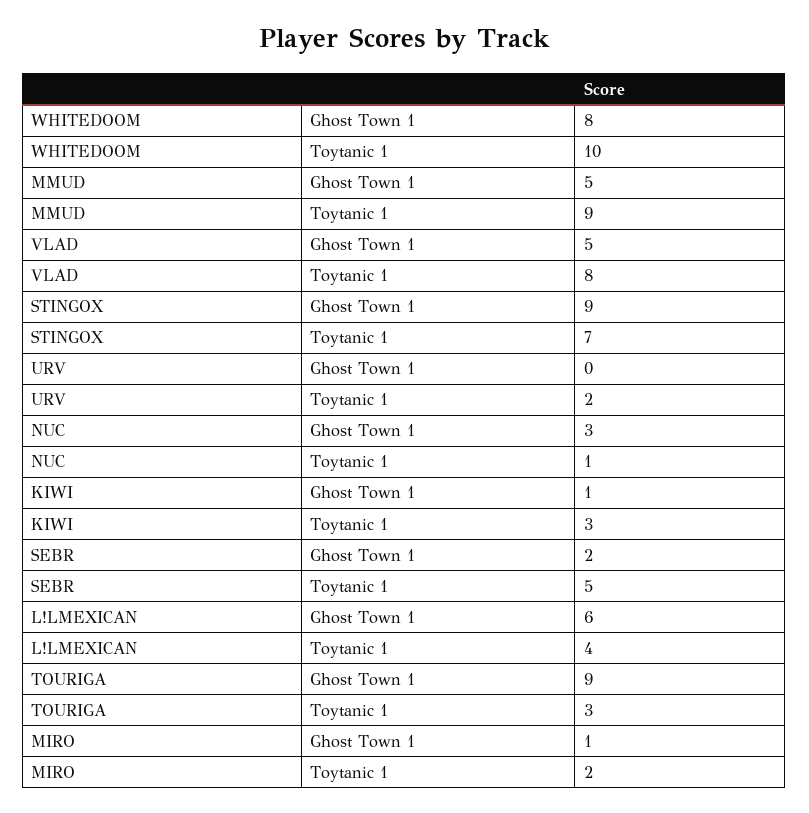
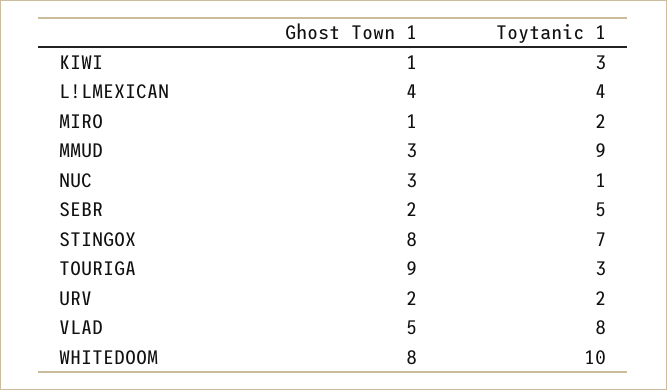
MMUD, Ghost Town 1: 5 -> 3
STINGOX, Ghost Town 1: 9 -> 8
URV, Ghost Town 1: 0 -> 2
L!LMEXICAN, Ghost Town 1: 6 -> 4

